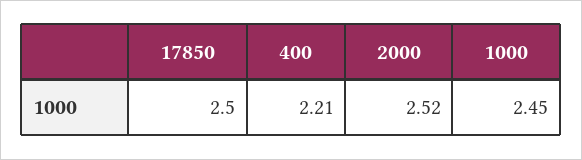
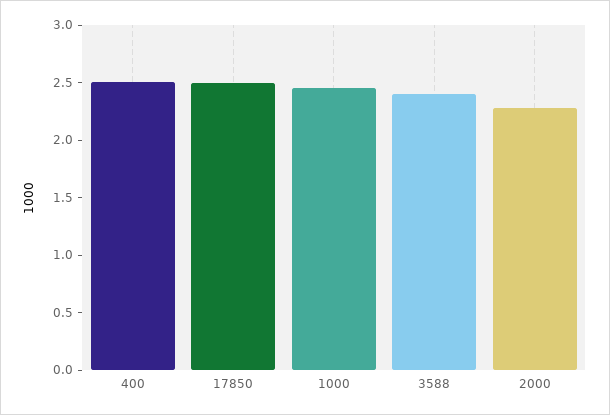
400: 2.21 -> 2.5
2000: 2.52 -> 2.3
3588: none -> 2.4

